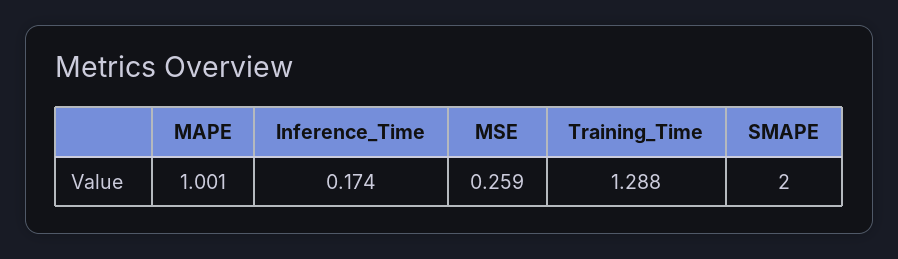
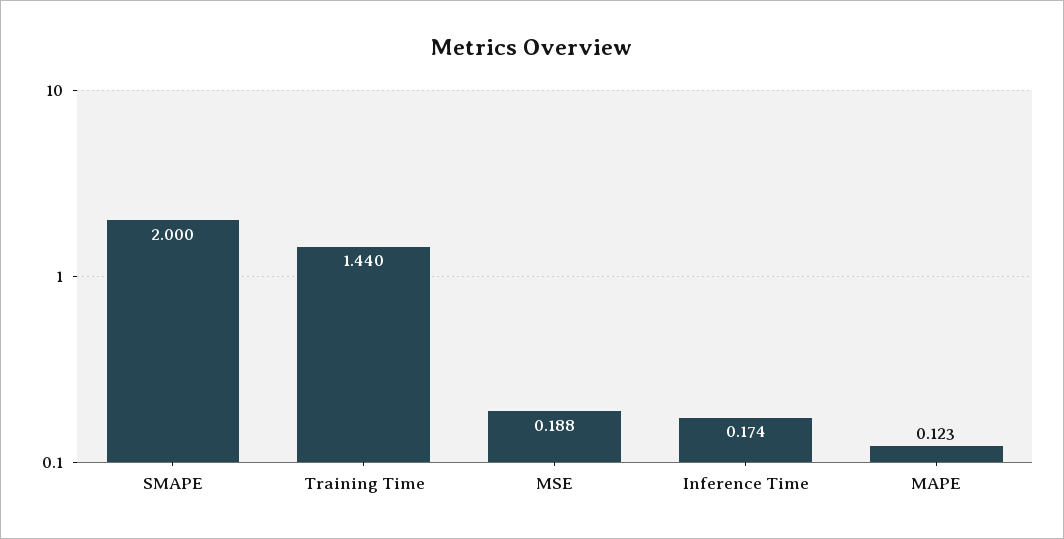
MAPE: 1.001 -> 0.123
MSE: 0.259 -> 0.188
Training_Time: 1.288 -> 1.44

